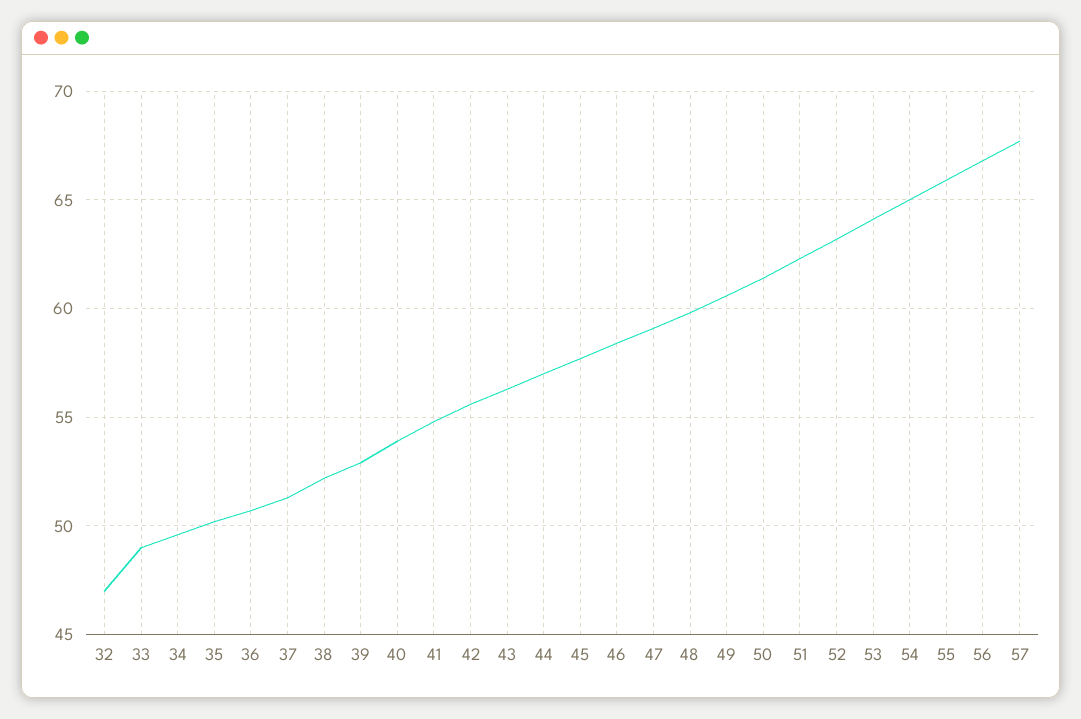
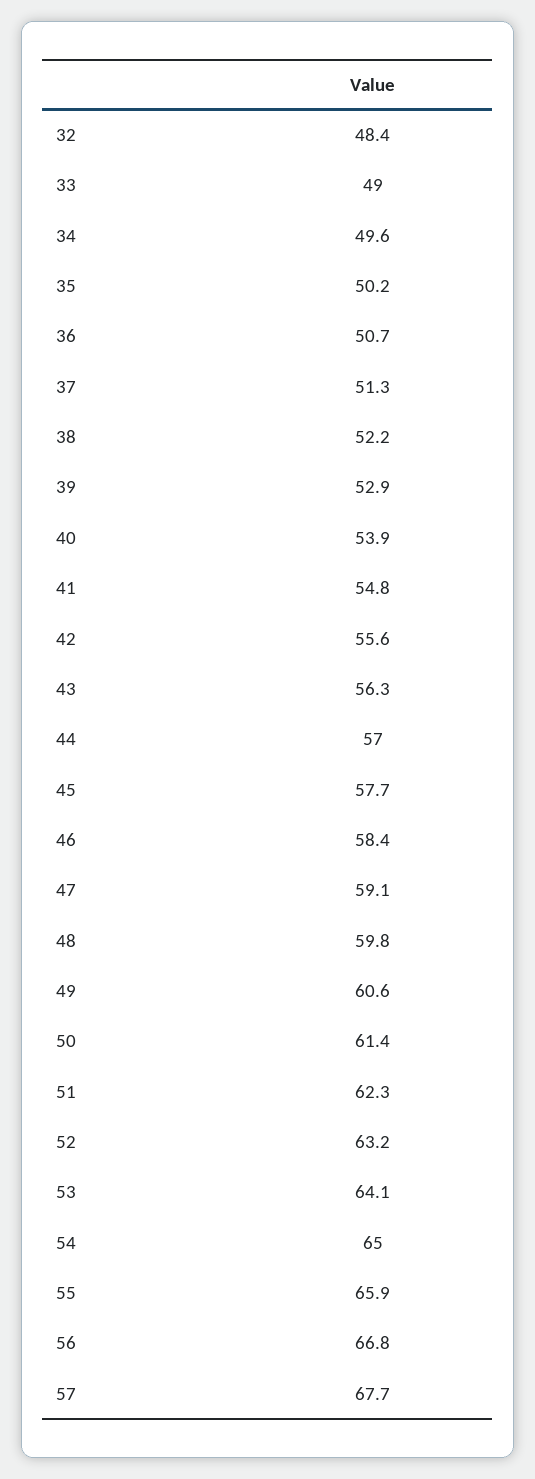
32: 47 -> 48.4

